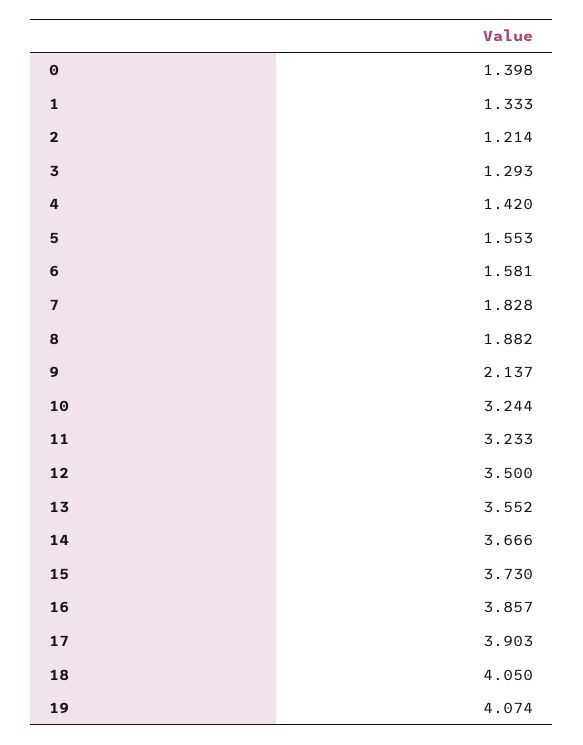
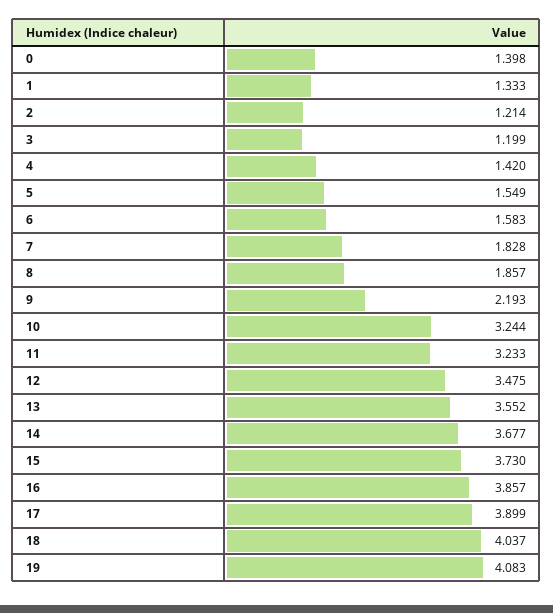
3: 1.293 -> 1.199
5: 1.553 -> 1.549
6: 1.581 -> 1.583
8: 1.882 -> 1.857
9: 2.137 -> 2.193
12: 3.5 -> 3.475
14: 3.666 -> 3.677
17: 3.903 -> 3.899
18: 4.05 -> 4.037
19: 4.074 -> 4.083

